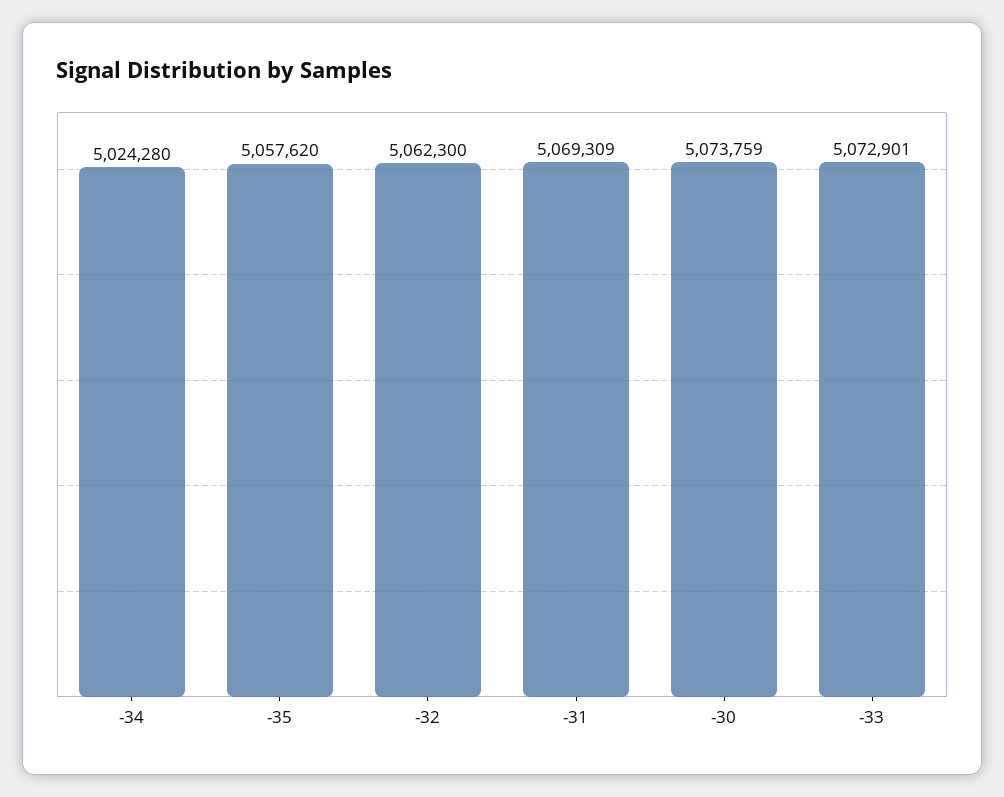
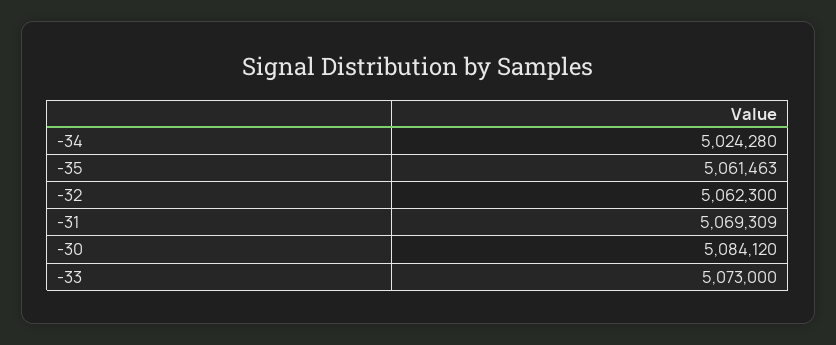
-35: 5057620 -> 5061463
-30: 5073759 -> 5084120
-33: 5072901 -> 5073000

